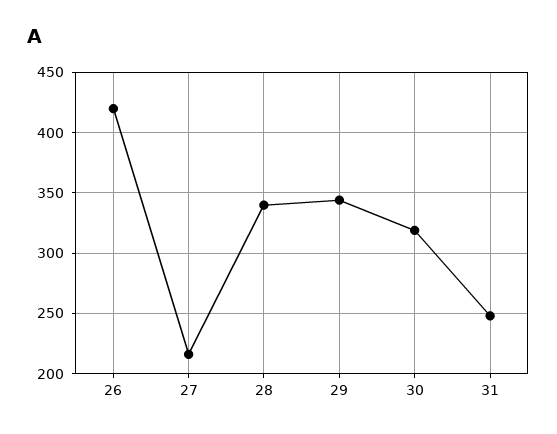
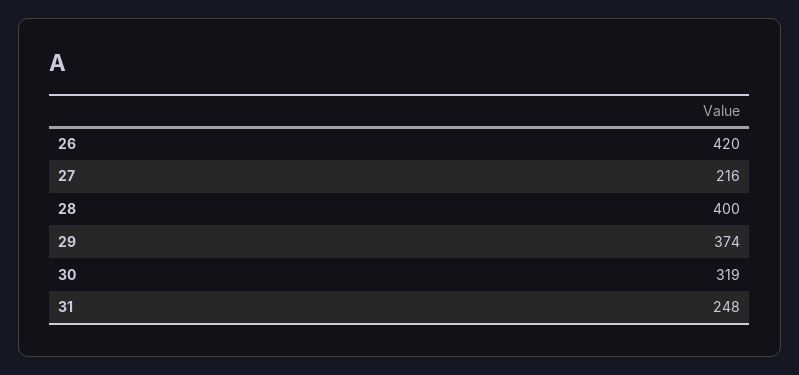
28: 340 -> 400
29: 345 -> 374

